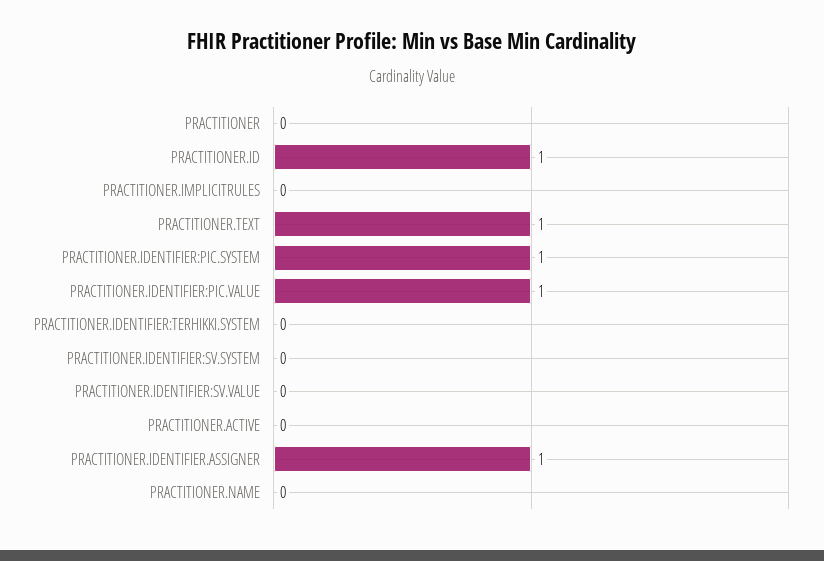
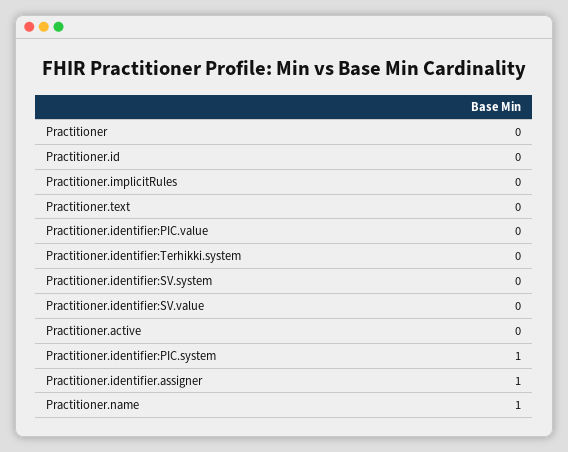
PRACTITIONER.ID: 1 -> 0
PRACTITIONER.TEXT: 1 -> 0
PRACTITIONER.IDENTIFIER:PIC.VALUE: 1 -> 0
PRACTITIONER.NAME: 0 -> 1

